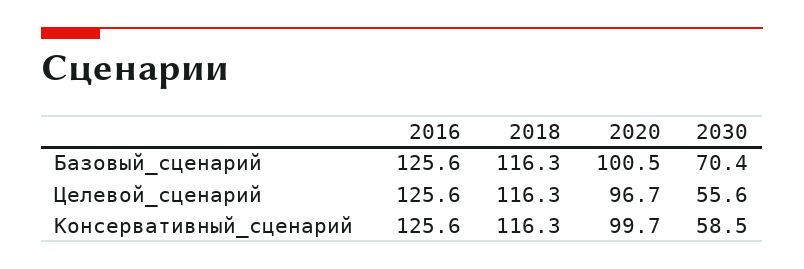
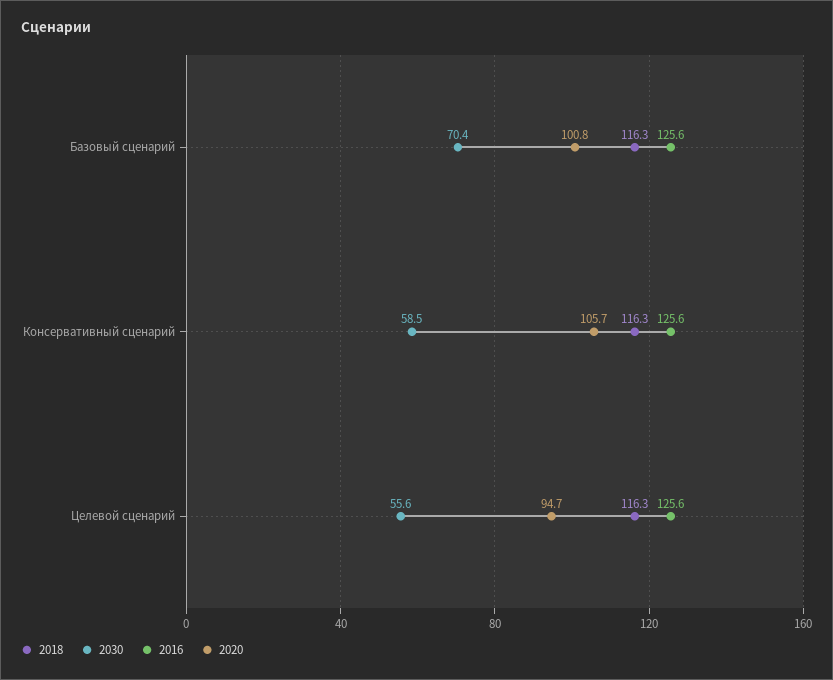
2020, Базовый_сценарий: 100.5 -> 100.8
2020, Целевой_сценарий: 96.7 -> 94.7
2020, Консервативный_сценарий: 99.7 -> 105.7

